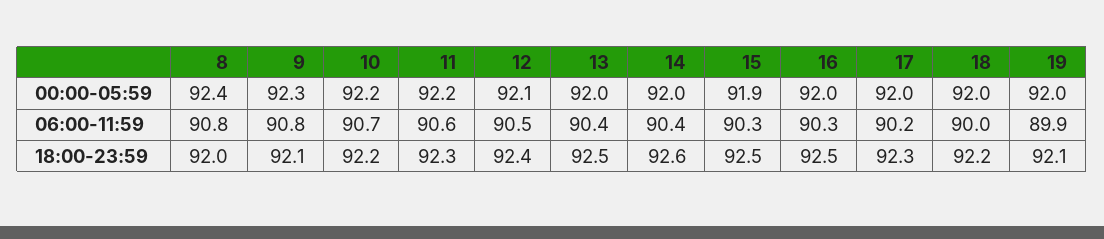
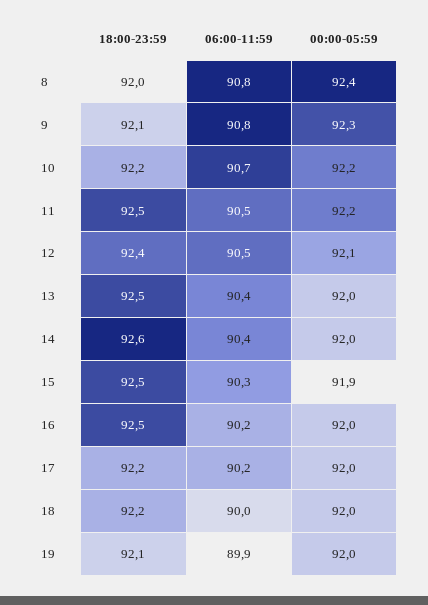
11, 06:00-11:59: 90.6 -> 90.5
16, 06:00-11:59: 90.3 -> 90.2
11, 18:00-23:59: 92.3 -> 92.5
17, 18:00-23:59: 92.3 -> 92.2

